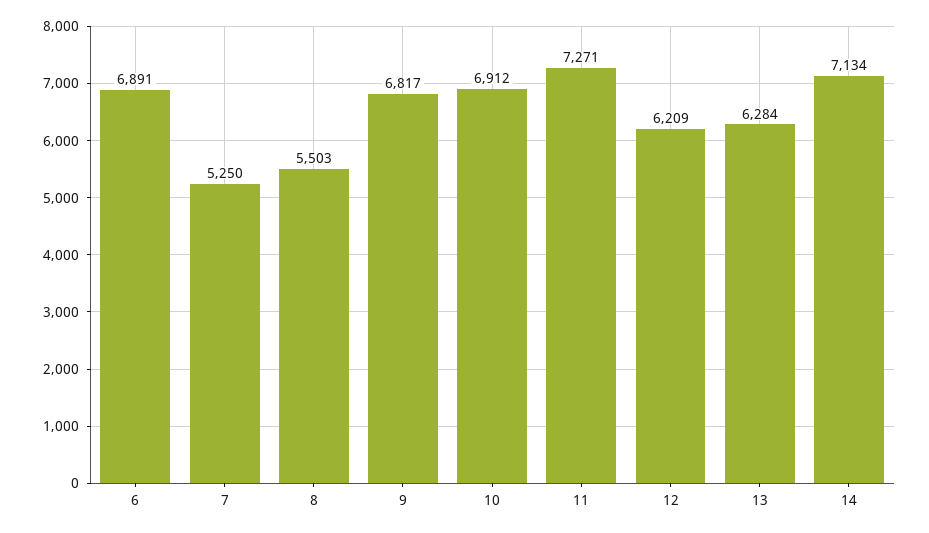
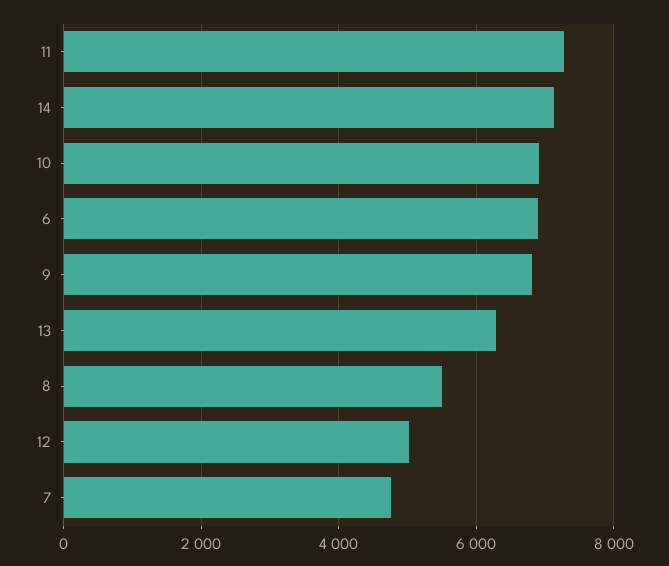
7: 5250 -> 4800
12: 6209 -> 5000

